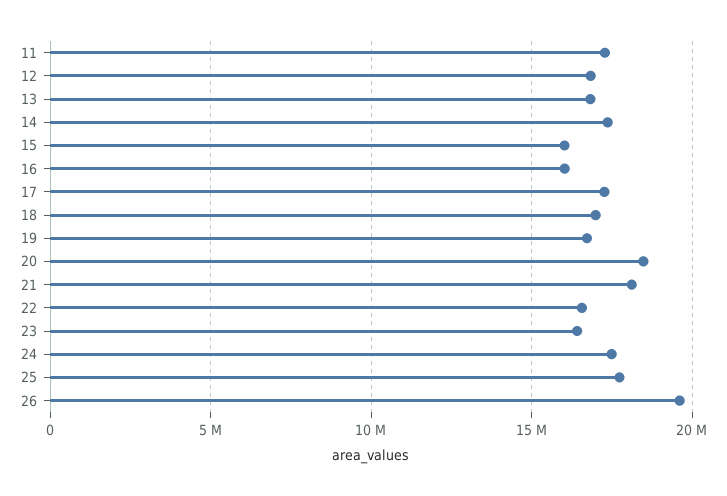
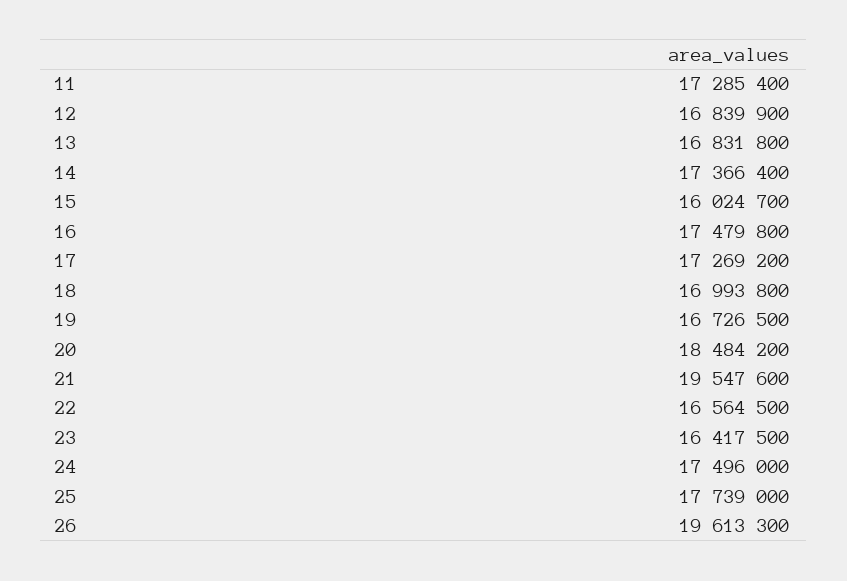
16: 16000000 -> 17479800
21: 18000000 -> 19547600

